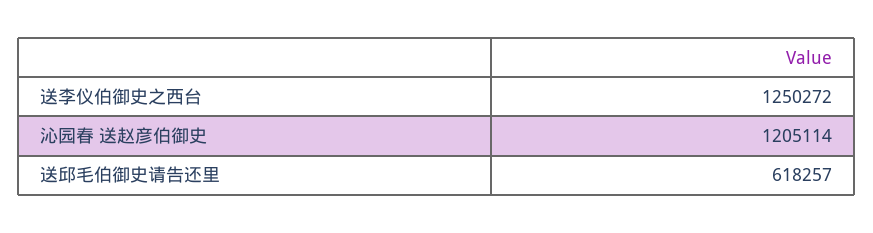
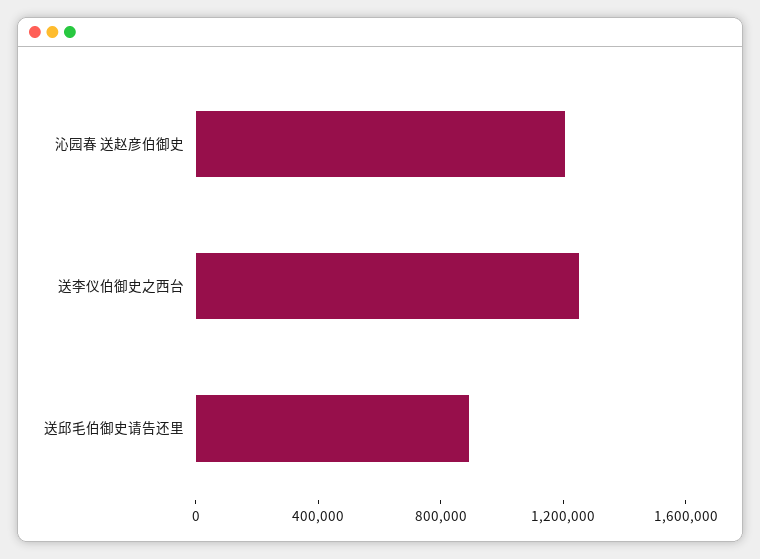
送邱毛伯御史请告还里: 618257 -> 900000

